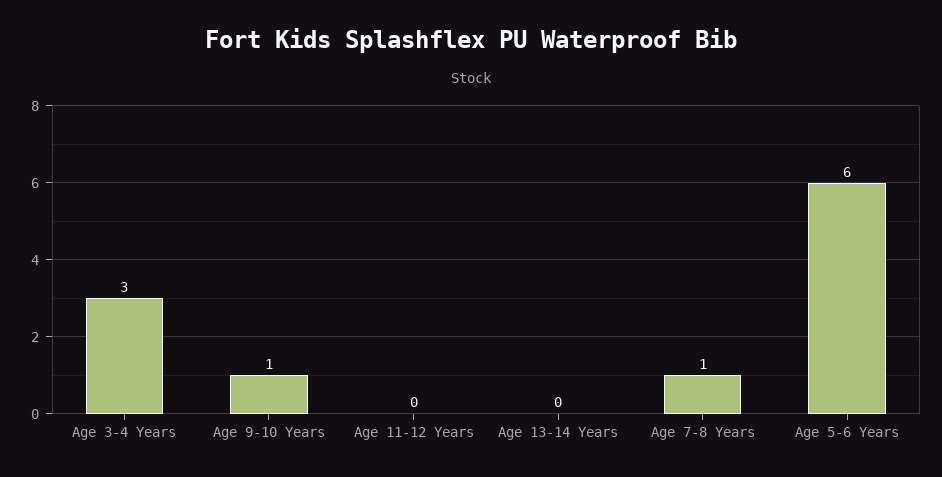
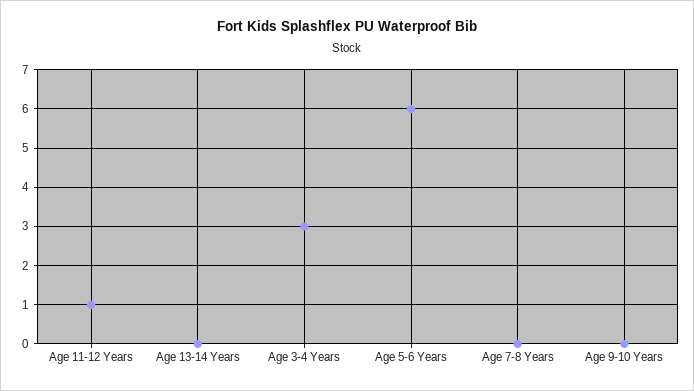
Age 9-10 Years: 1 -> 0
Age 11-12 Years: 0 -> 1
Age 7-8 Years: 1 -> 0

